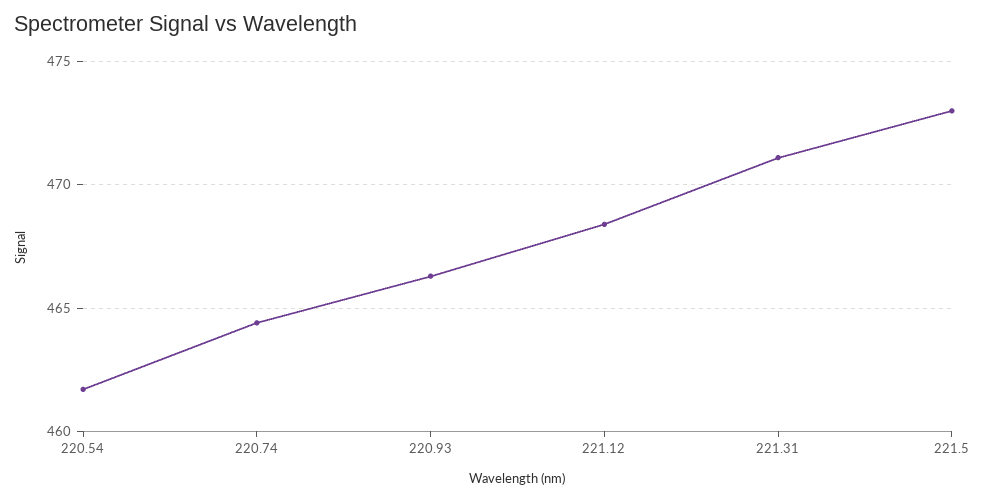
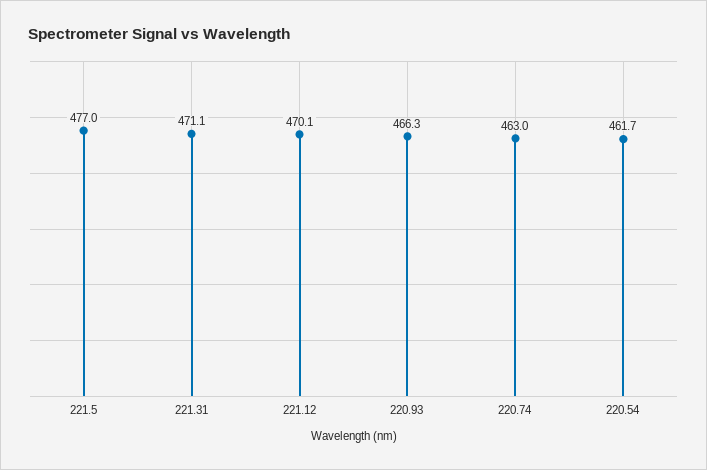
220.74: 464.5 -> 463
221.12: 468.5 -> 470.1
221.5: 473 -> 477

